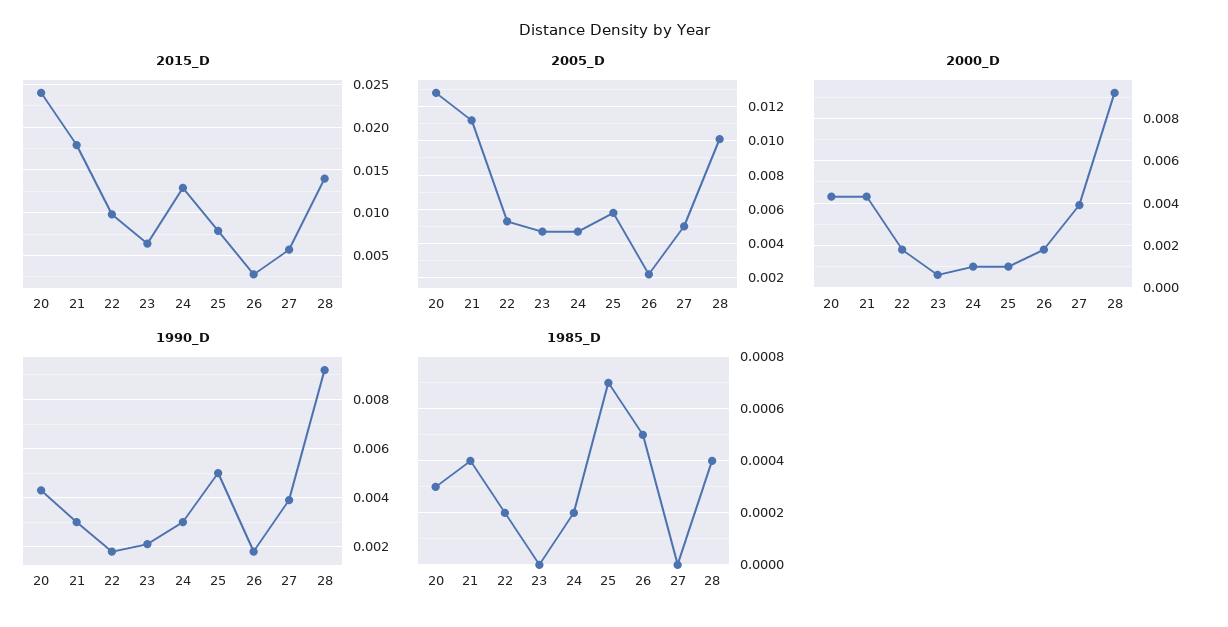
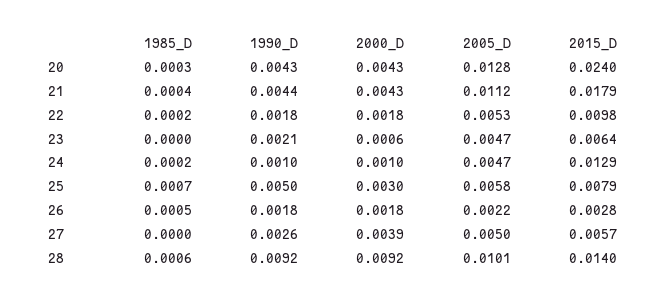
2000_D, 25: 0.001 -> 0.003
1990_D, 21: 0.003 -> 0.0044
1990_D, 24: 0.003 -> 0.001
1990_D, 27: 0.004 -> 0.0026
1985_D, 28: 0.0004 -> 0.0006

